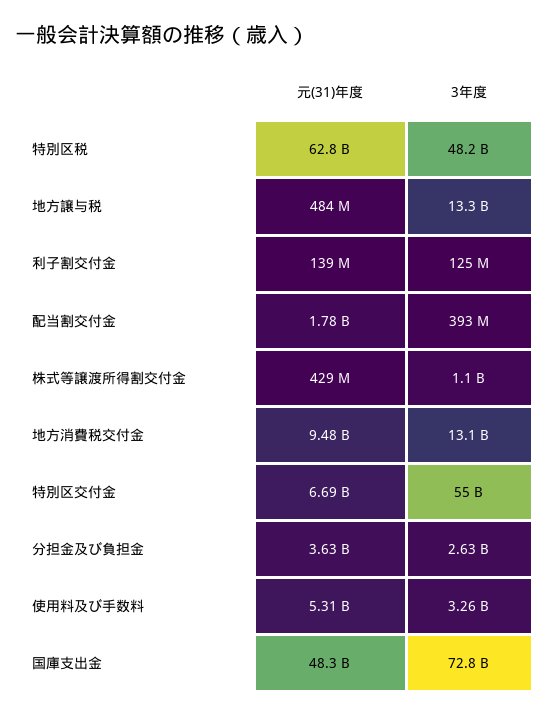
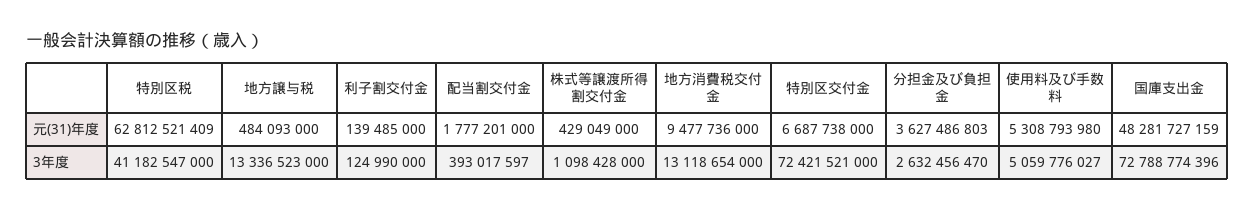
3年度, 特別区税: 48200000000 -> 41182547000
3年度, 特別区交付金: 55000000000 -> 72421521000
3年度, 使用料及び手数料: 3260000000 -> 5059776027

